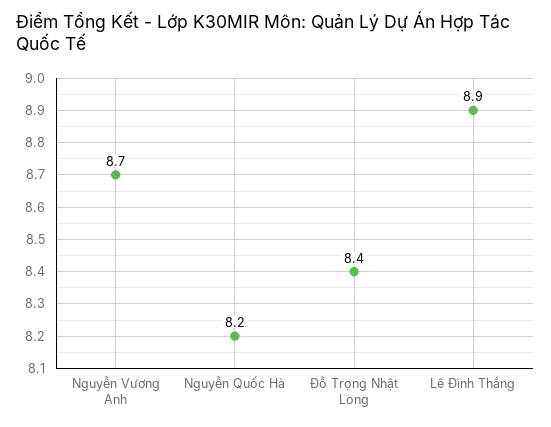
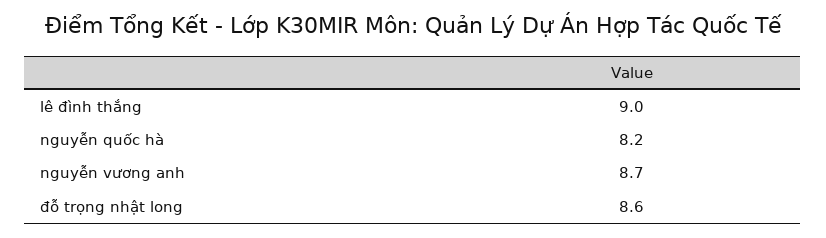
Đỗ Trọng Nhật Long: 8.4 -> 8.6
Lê Đình Thắng: 8.9 -> 9

